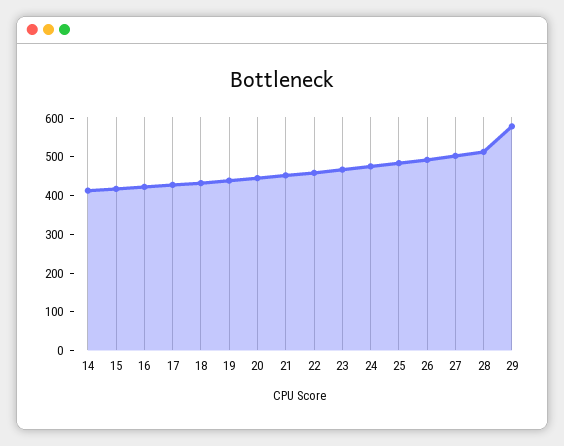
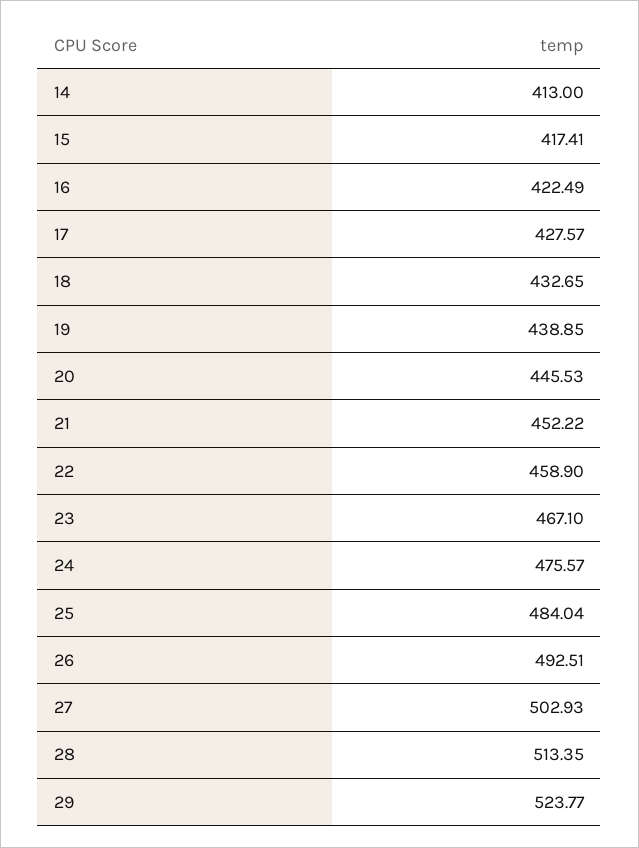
29: 575 -> 523.77

